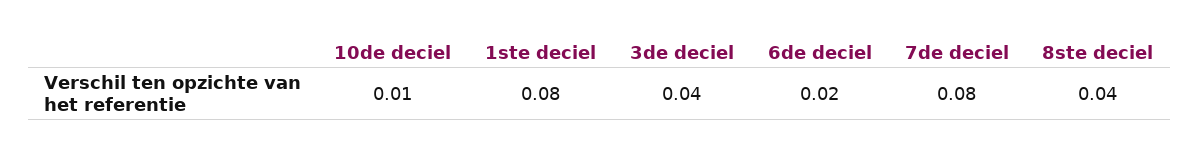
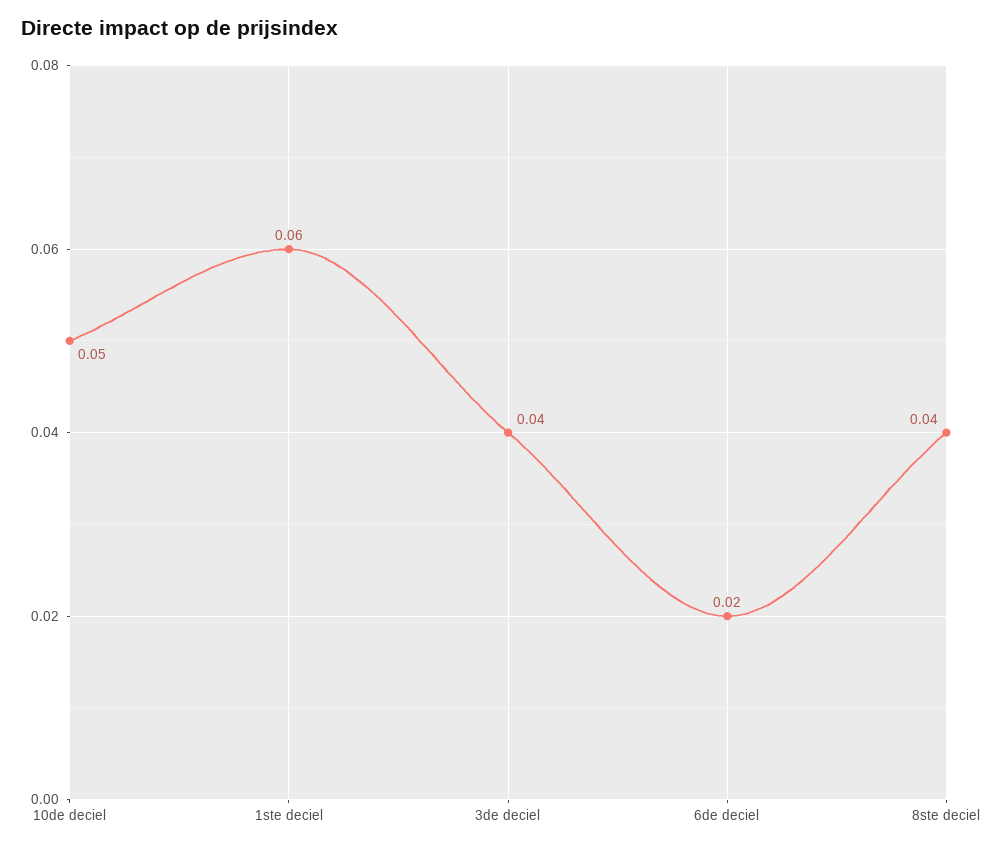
10de deciel: 0.01 -> 0.05
1ste deciel: 0.08 -> 0.06
7de deciel: 0.08 -> none

